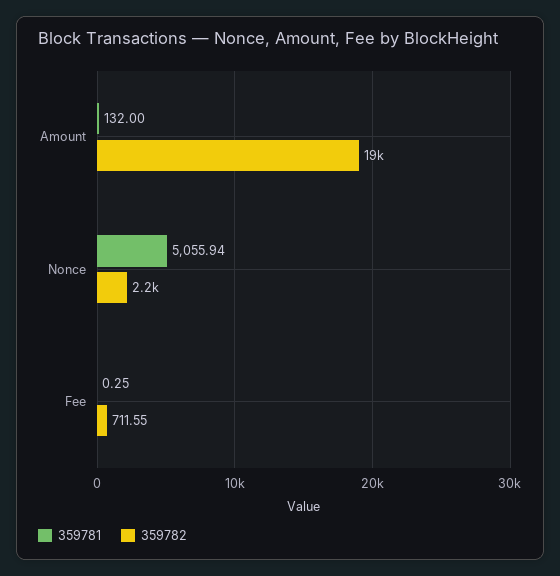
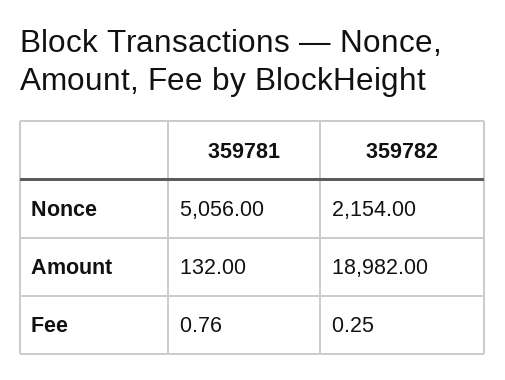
359781, Nonce: 5055.94 -> 5056
359781, Fee: 0.25 -> 0.76
359782, Fee: 711.55 -> 0.25

